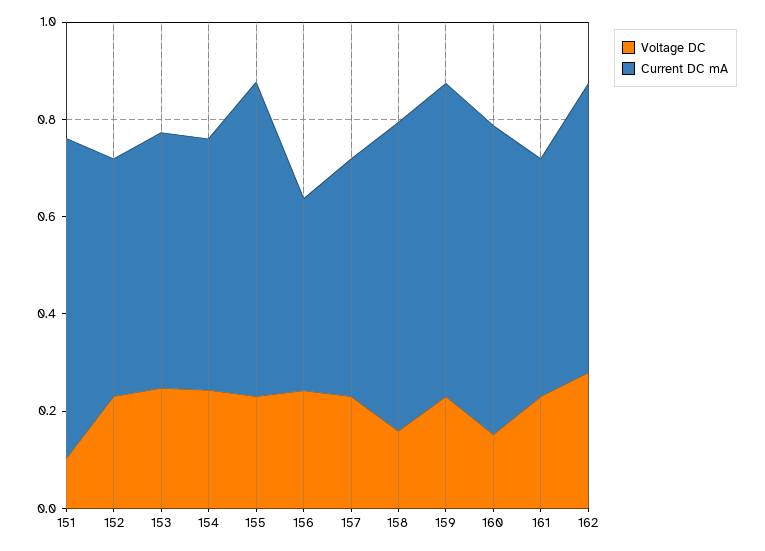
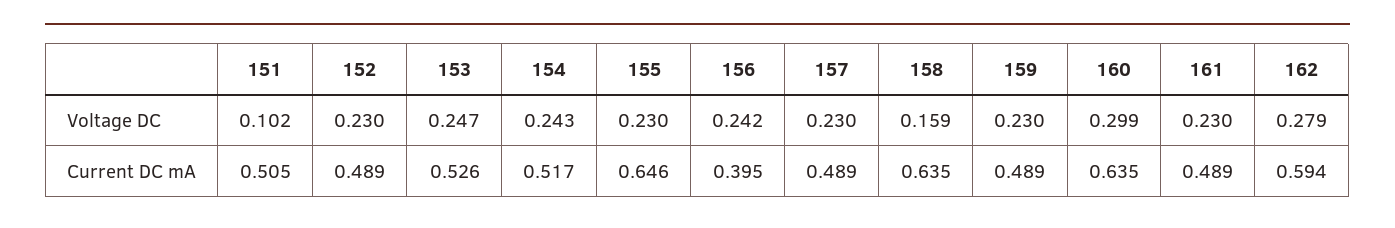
Current DC mA, 151: 0.65 -> 0.505
Current DC mA, 159: 0.65 -> 0.489
Voltage DC, 160: 0.15 -> 0.299

